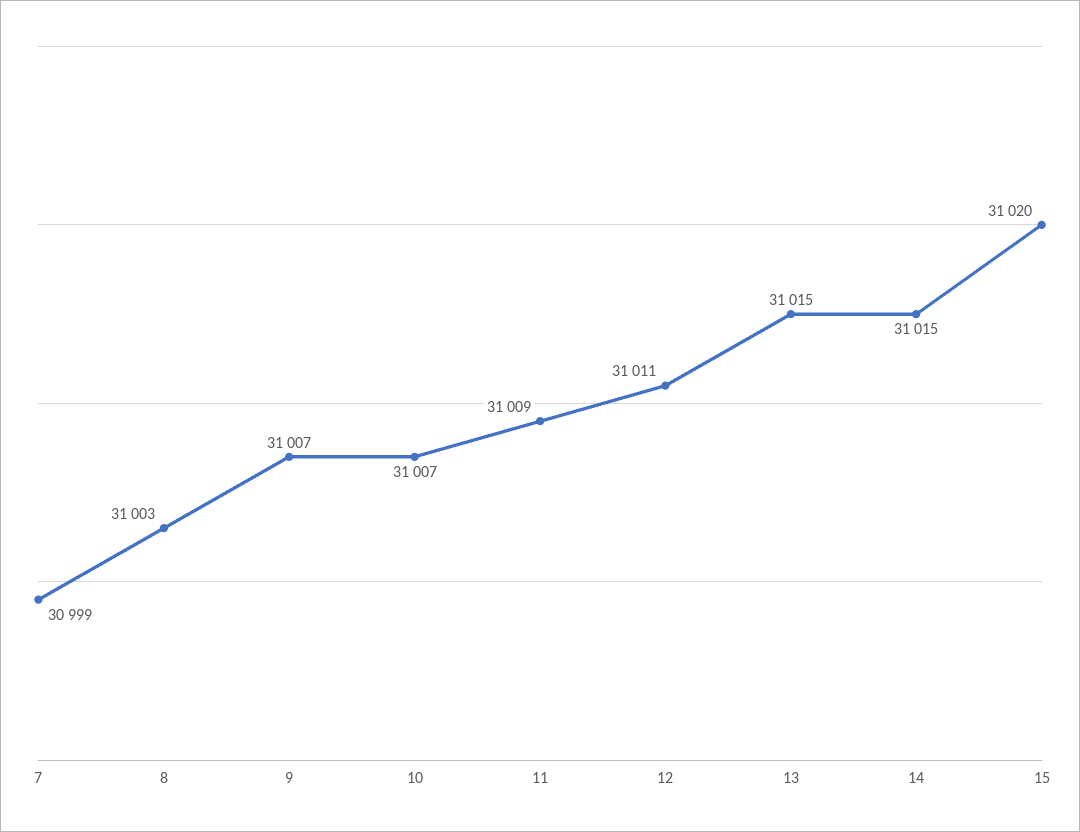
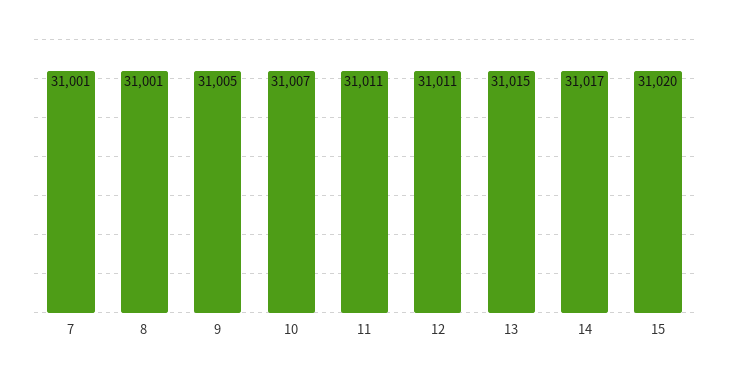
7: 30999 -> 31001
8: 31003 -> 31001
9: 31007 -> 31005
11: 31009 -> 31011
14: 31015 -> 31017

